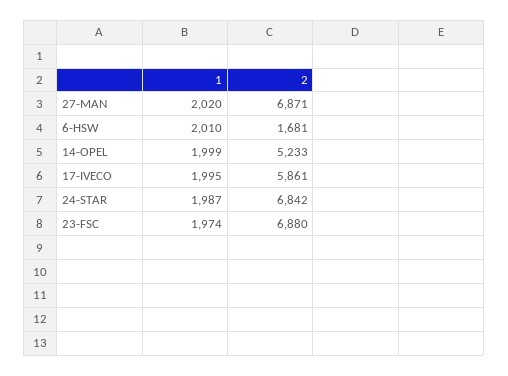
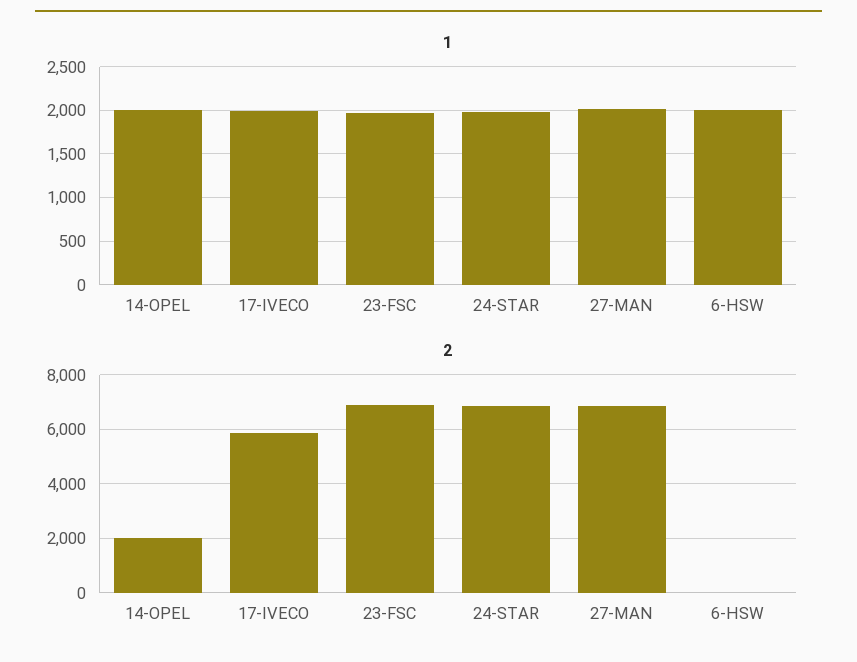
2, 6-HSW: 1681 -> 0
2, 14-OPEL: 5233 -> 2000

